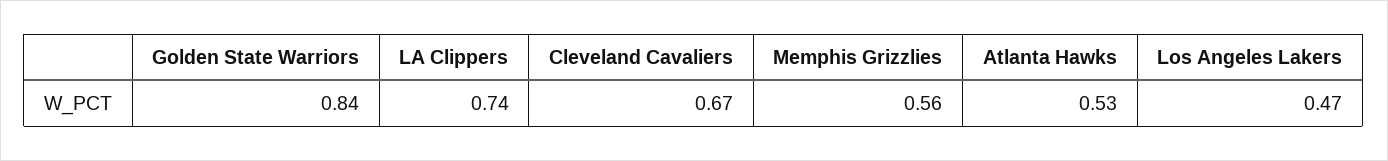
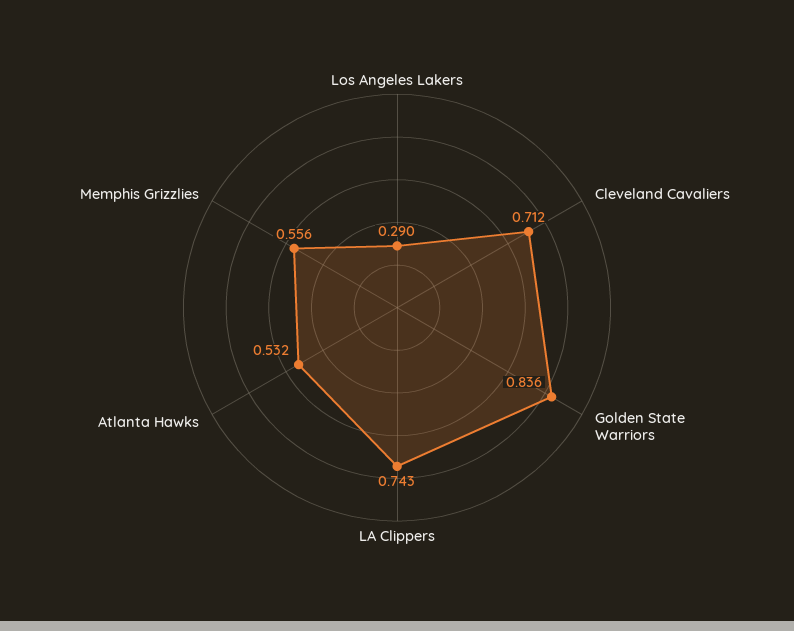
Cleveland Cavaliers: 0.67 -> 0.712
Los Angeles Lakers: 0.47 -> 0.29

